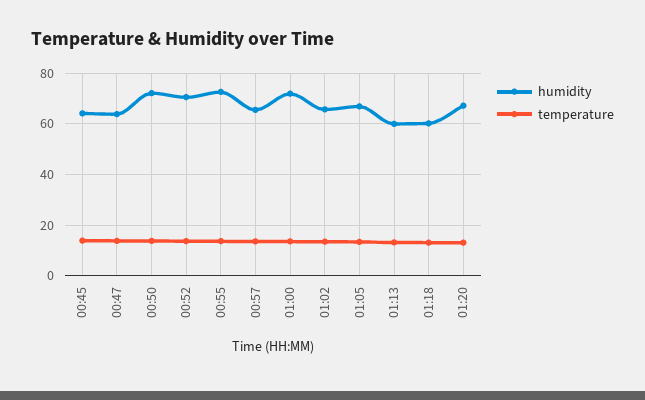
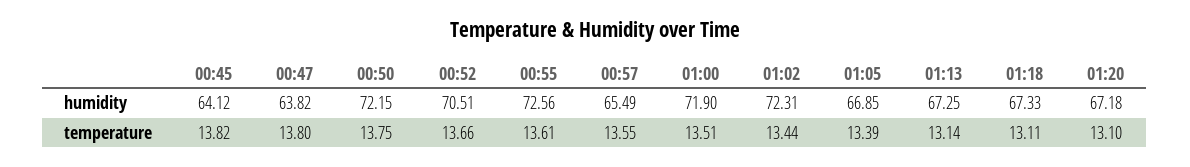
humidity, 01:02: 65 -> 72.31
humidity, 01:13: 60 -> 67.25
humidity, 01:18: 60 -> 67.33

